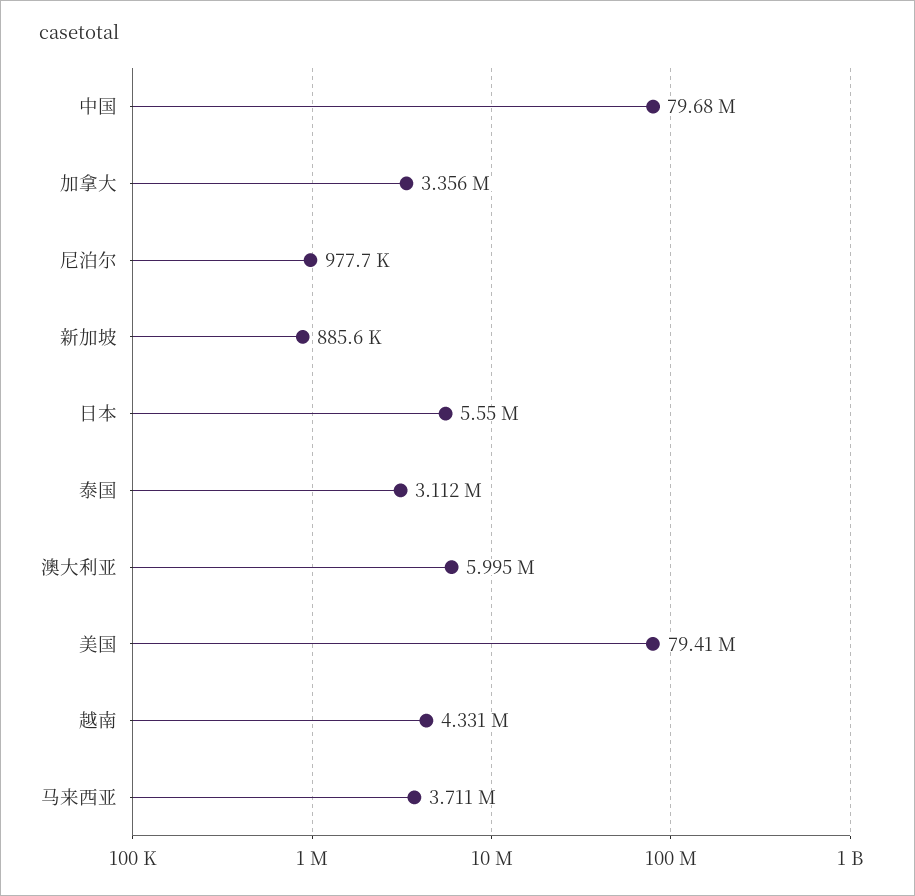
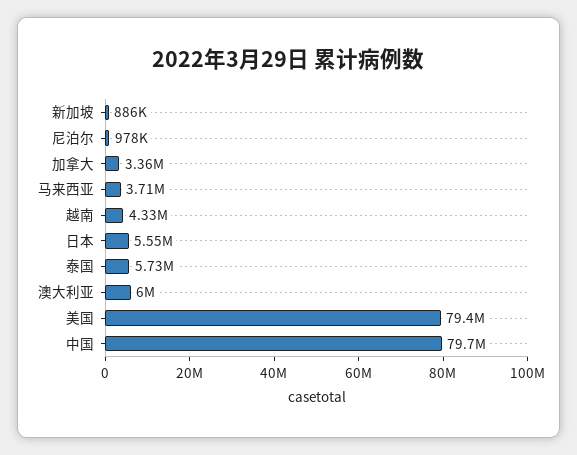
泰国: 3112000 -> 5730000

